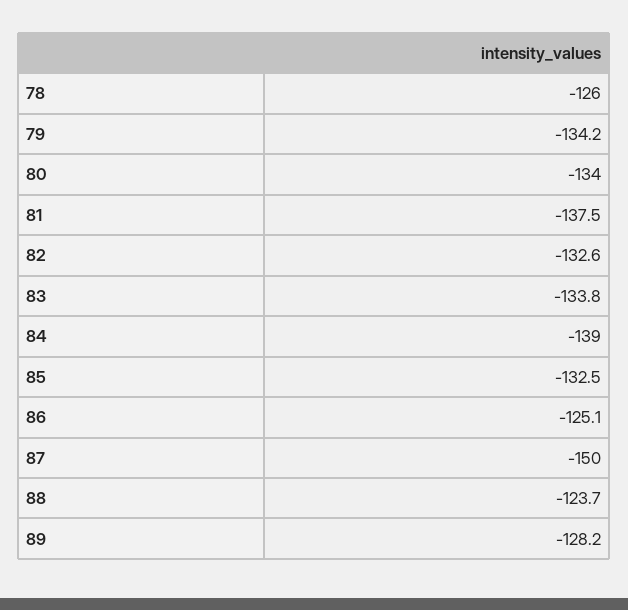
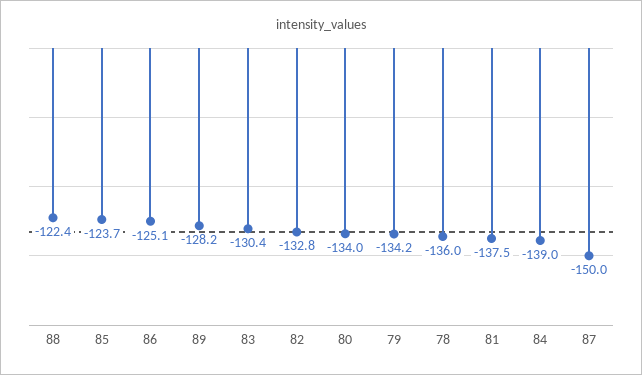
78: -126 -> -136
82: -132.6 -> -132.8
83: -133.8 -> -130.4
85: -132.5 -> -123.7
88: -123.7 -> -122.4

